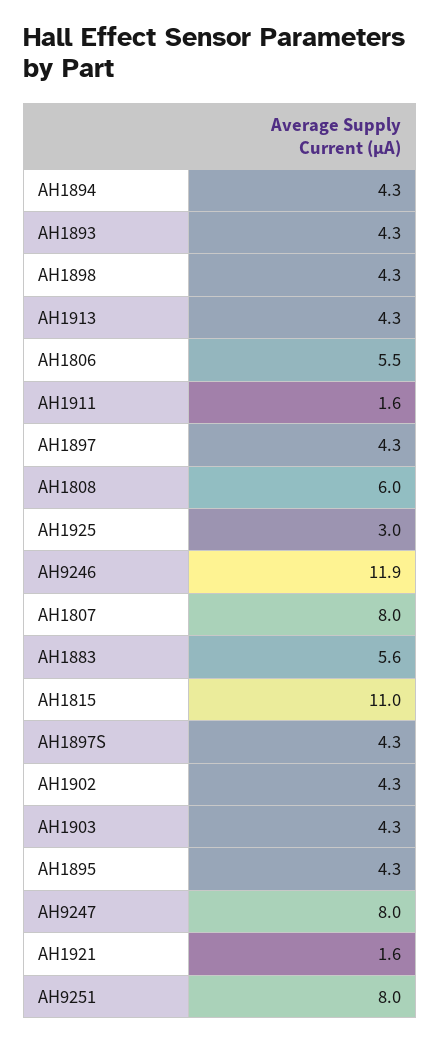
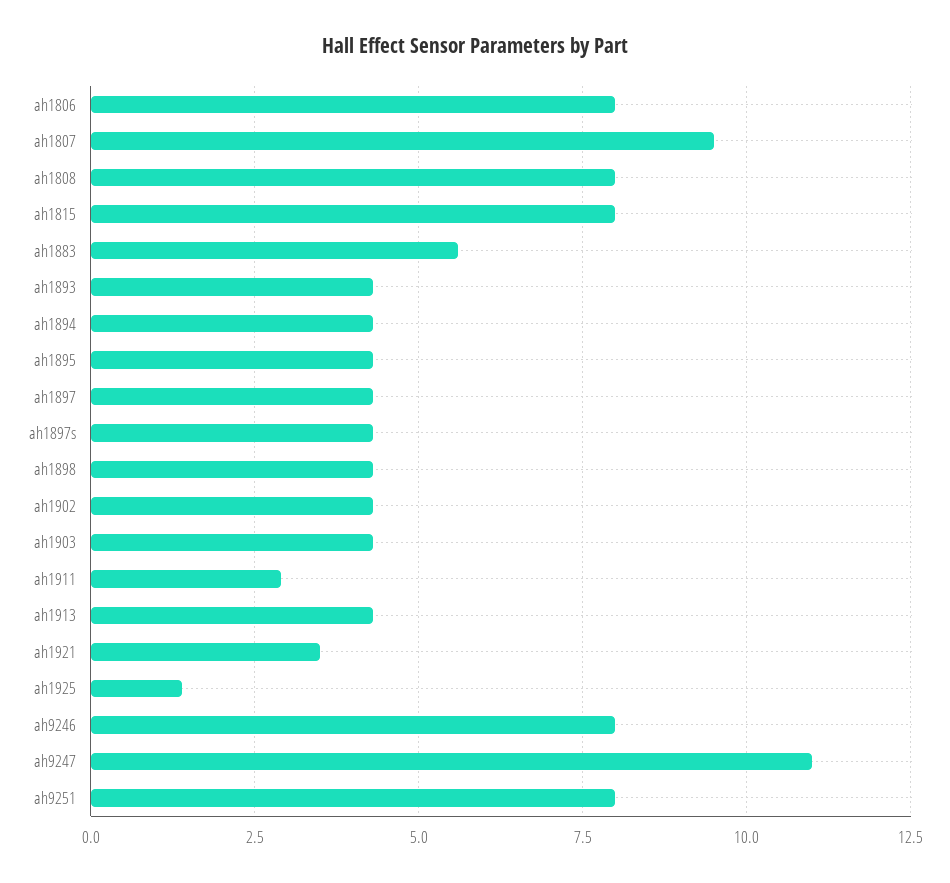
AH1806: 5.5 -> 8
AH1911: 1.6 -> 3
AH1808: 6 -> 8
AH1925: 3 -> 1.5
AH9246: 11.9 -> 8
AH1807: 8 -> 9.5
AH1815: 11 -> 8
AH9247: 8 -> 11
AH1921: 1.6 -> 3.5

